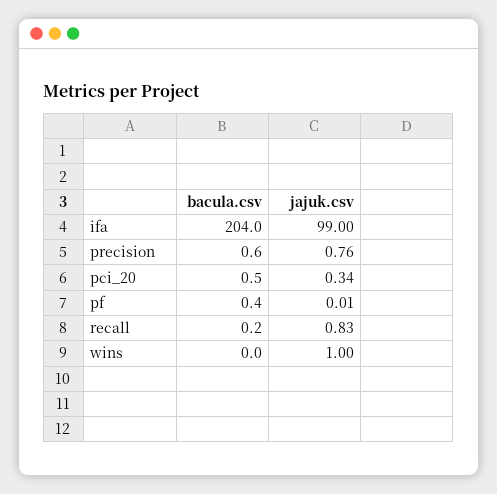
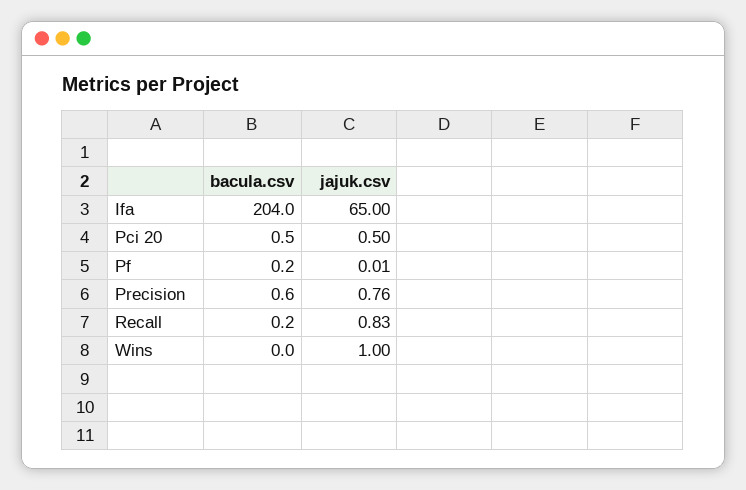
jajuk.csv, ifa: 99 -> 65
jajuk.csv, pci_20: 0.34 -> 0.5
bacula.csv, pf: 0.4 -> 0.2

